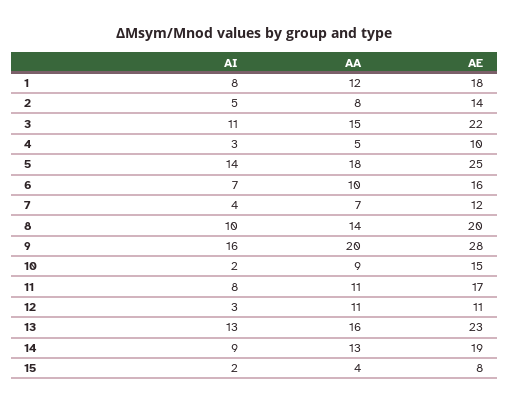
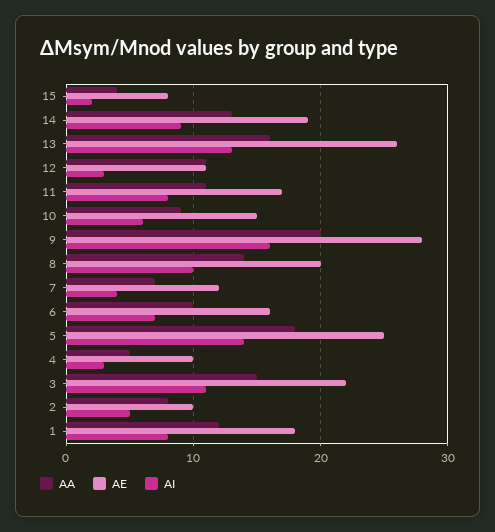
AE, 2: 14 -> 10
AI, 10: 2 -> 6
AE, 13: 23 -> 26

